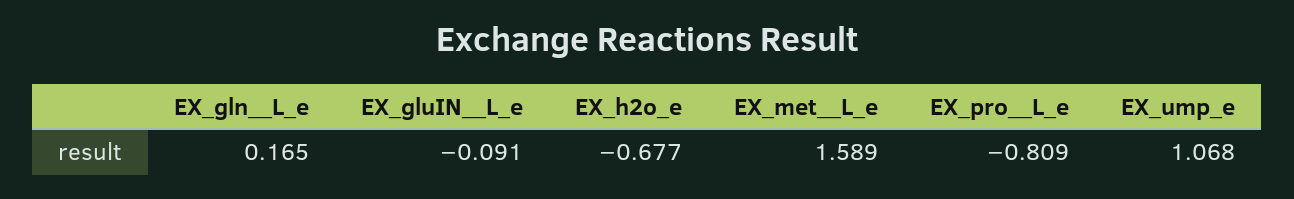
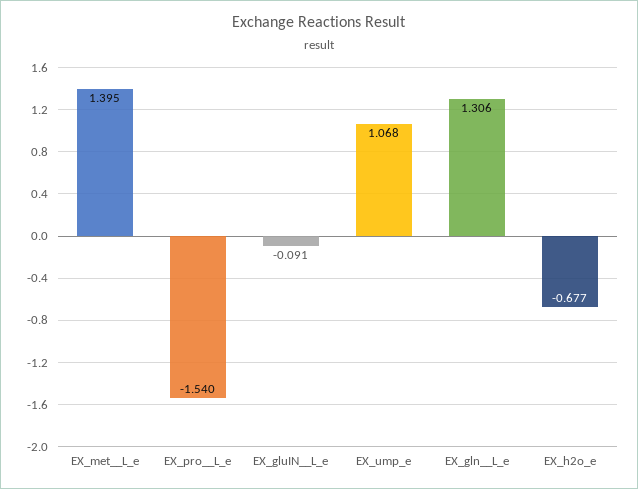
EX_gln__L_e: 0.165 -> 1.306
EX_met__L_e: 1.589 -> 1.395
EX_pro__L_e: -0.809 -> -1.54

